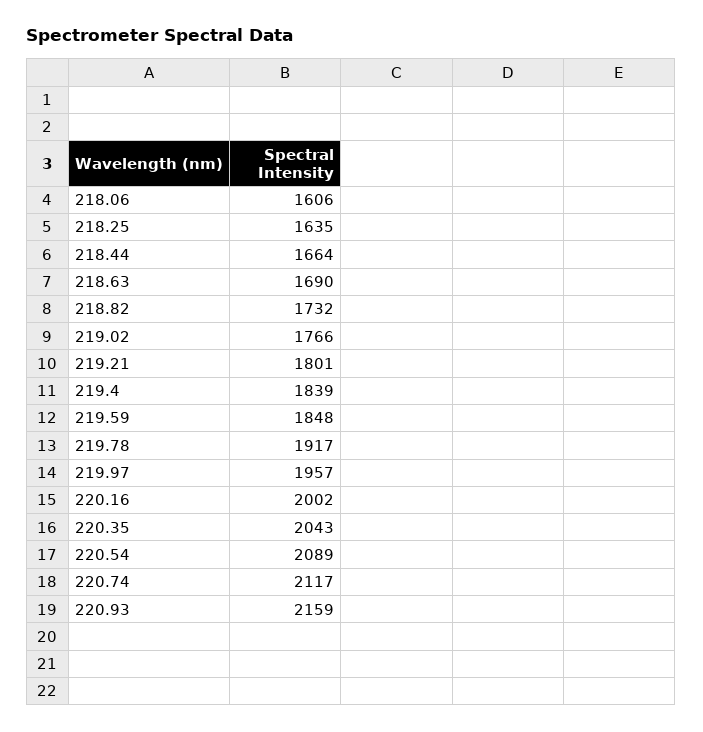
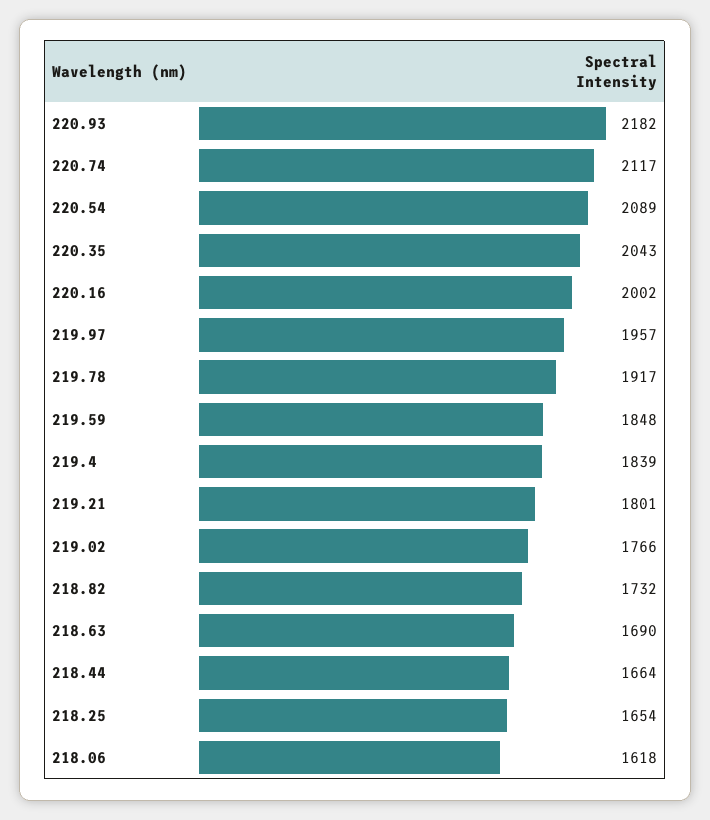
218.06: 1606 -> 1618
218.25: 1635 -> 1654
220.93: 2159 -> 2182

